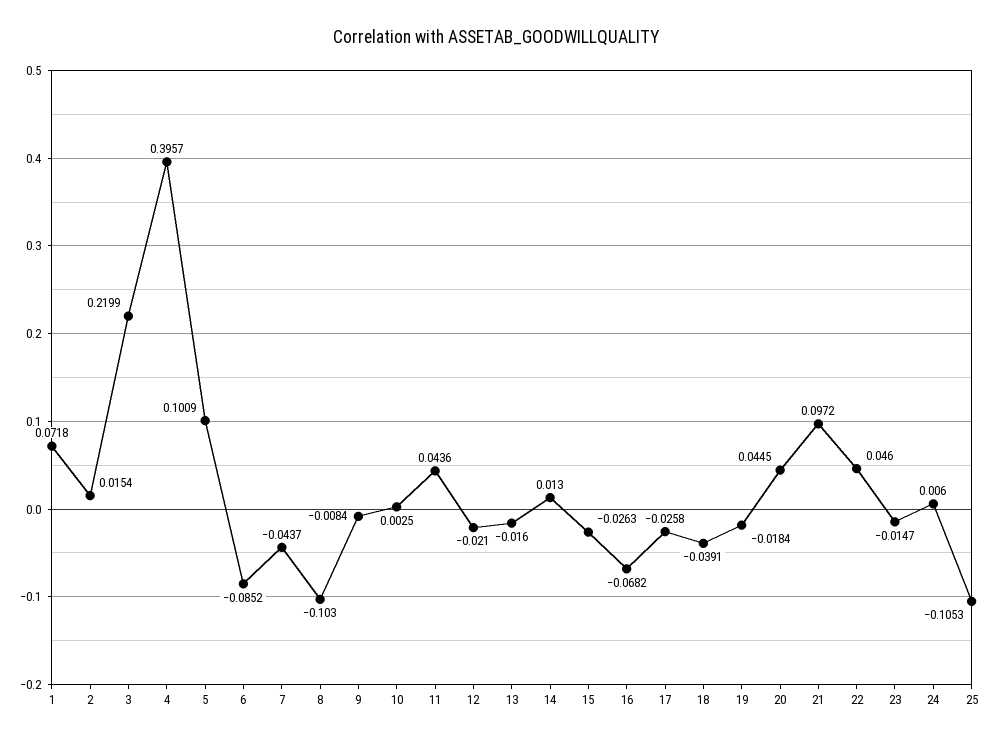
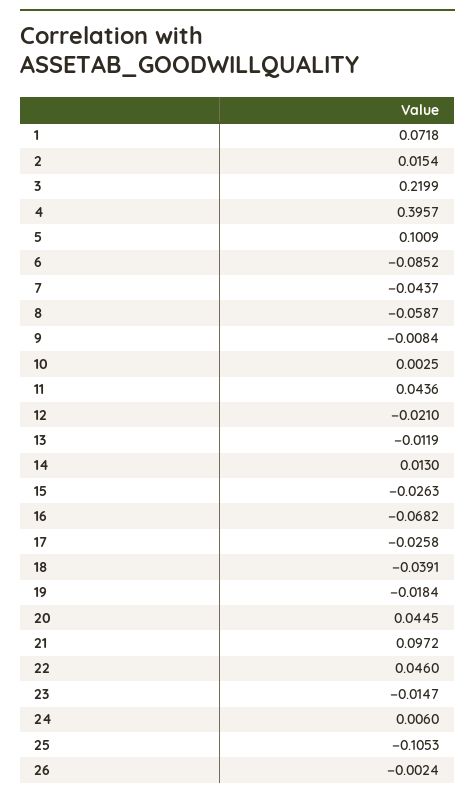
8: -0.103 -> -0.0587
13: -0.016 -> -0.0119
26: none -> -0.0024

